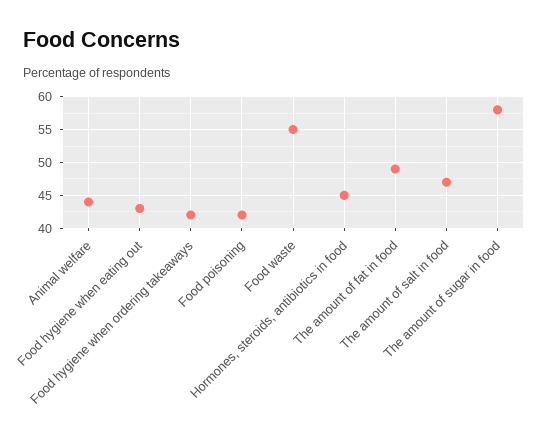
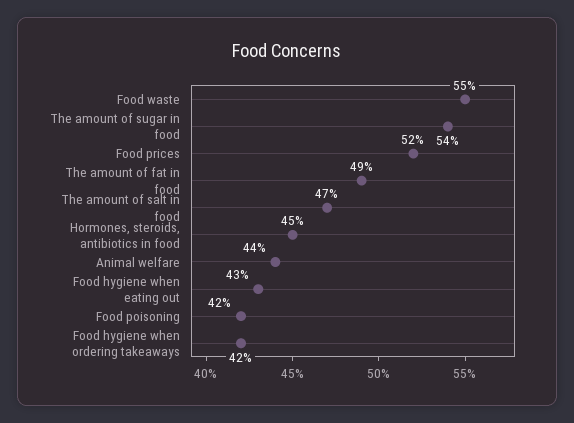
The amount of sugar in food: 58 -> 54
Food prices: none -> 52

